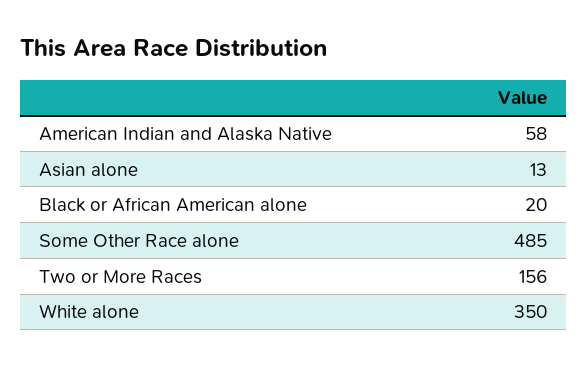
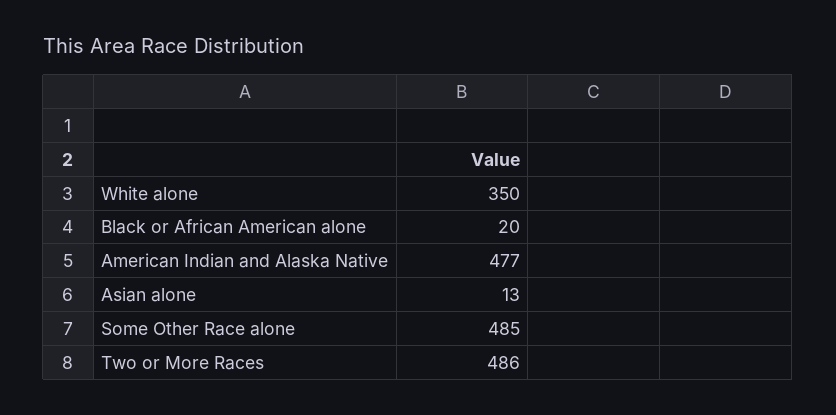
American Indian and Alaska Native: 58 -> 477
Two or More Races: 156 -> 486

